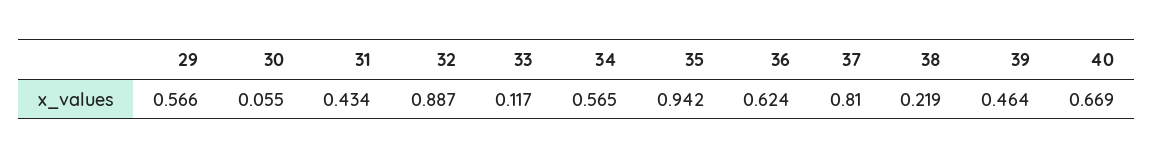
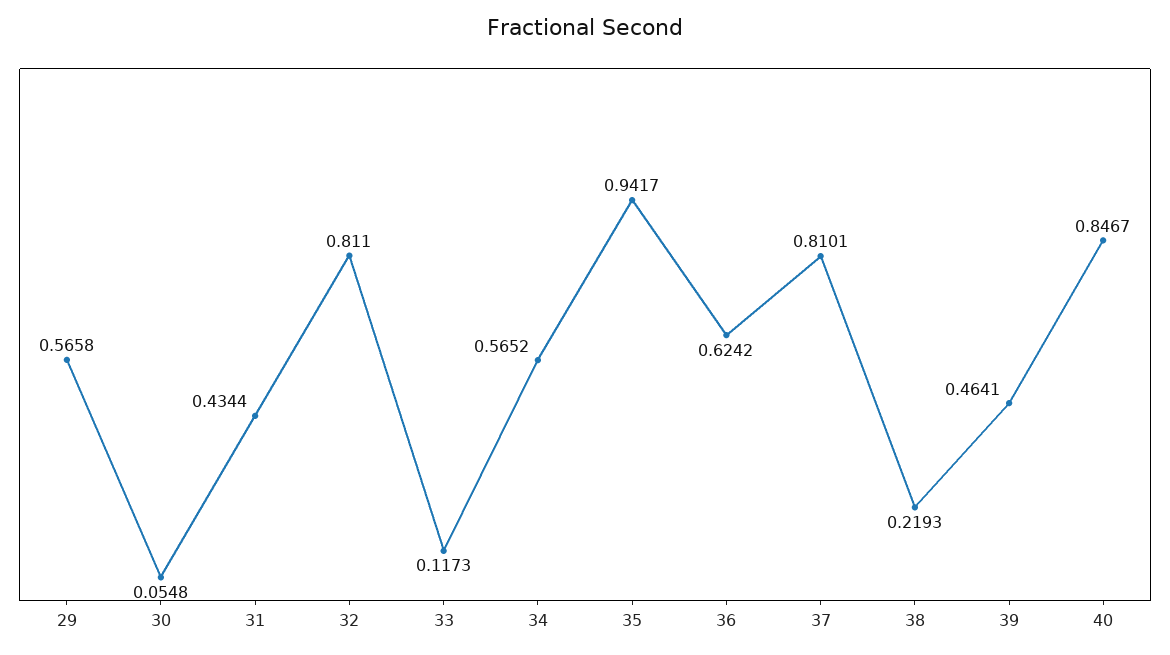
32: 0.887 -> 0.811
40: 0.669 -> 0.8467

